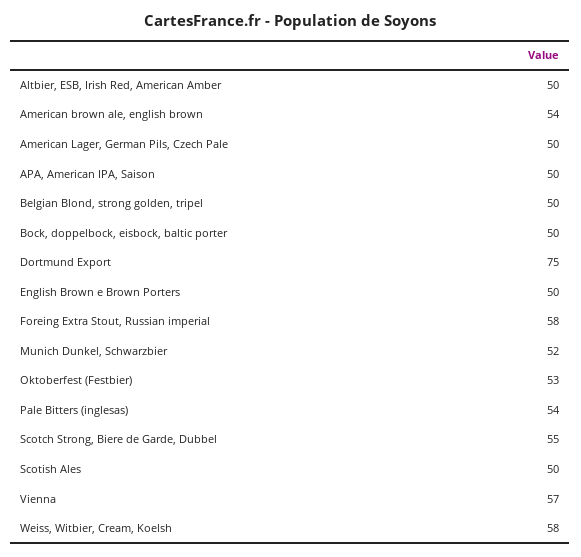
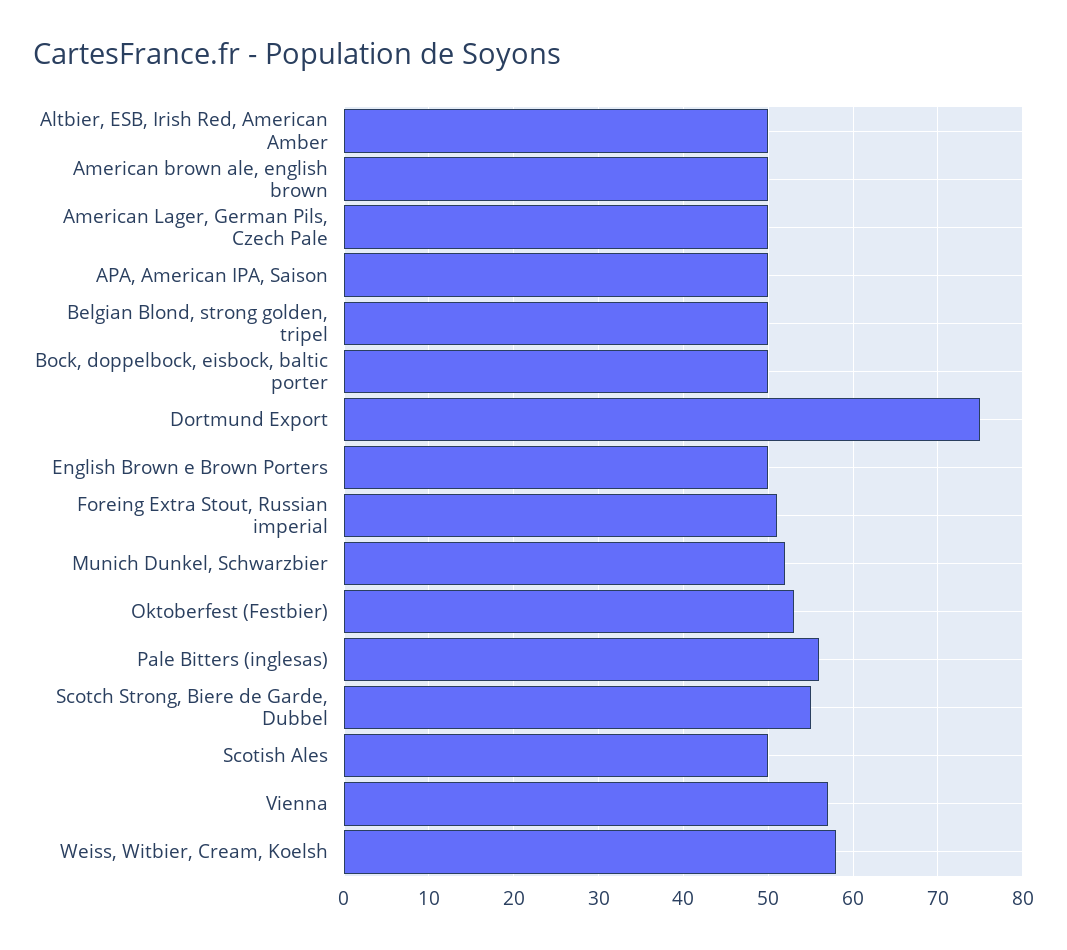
American brown ale, english brown: 54 -> 50
Foreing Extra Stout, Russian imperial: 58 -> 51
Pale Bitters (inglesas): 54 -> 56

